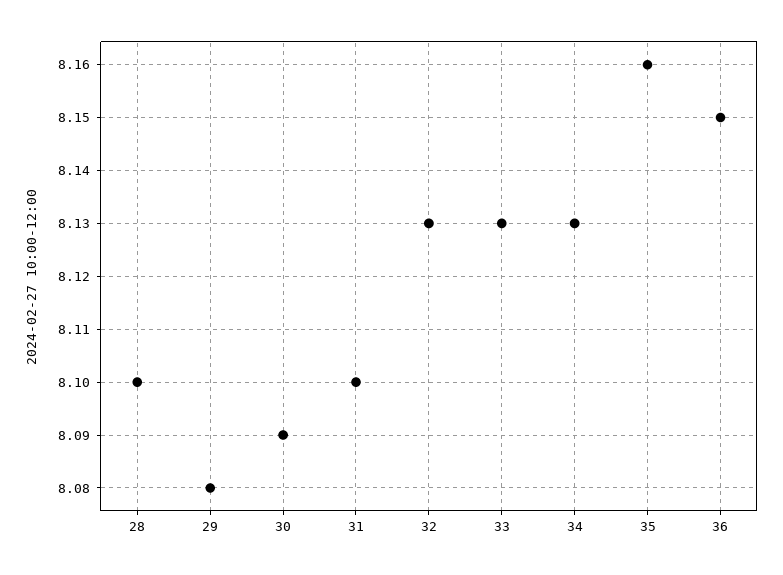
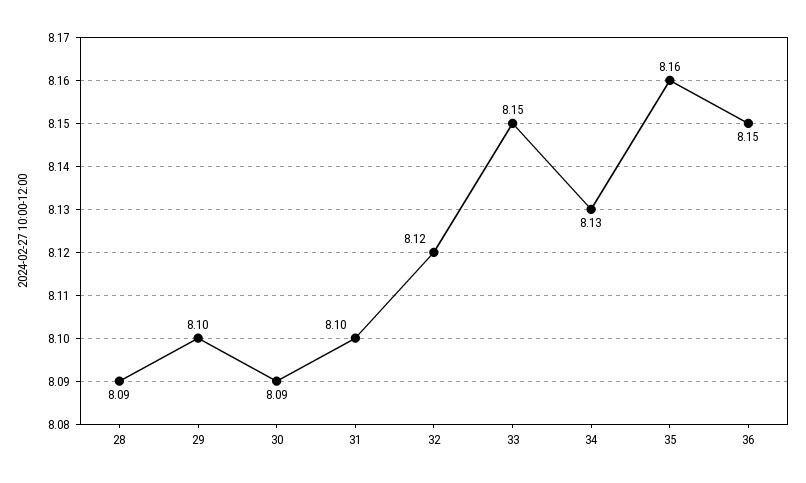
28: 8.1 -> 8.09
29: 8.08 -> 8.1
32: 8.13 -> 8.12
33: 8.13 -> 8.15

